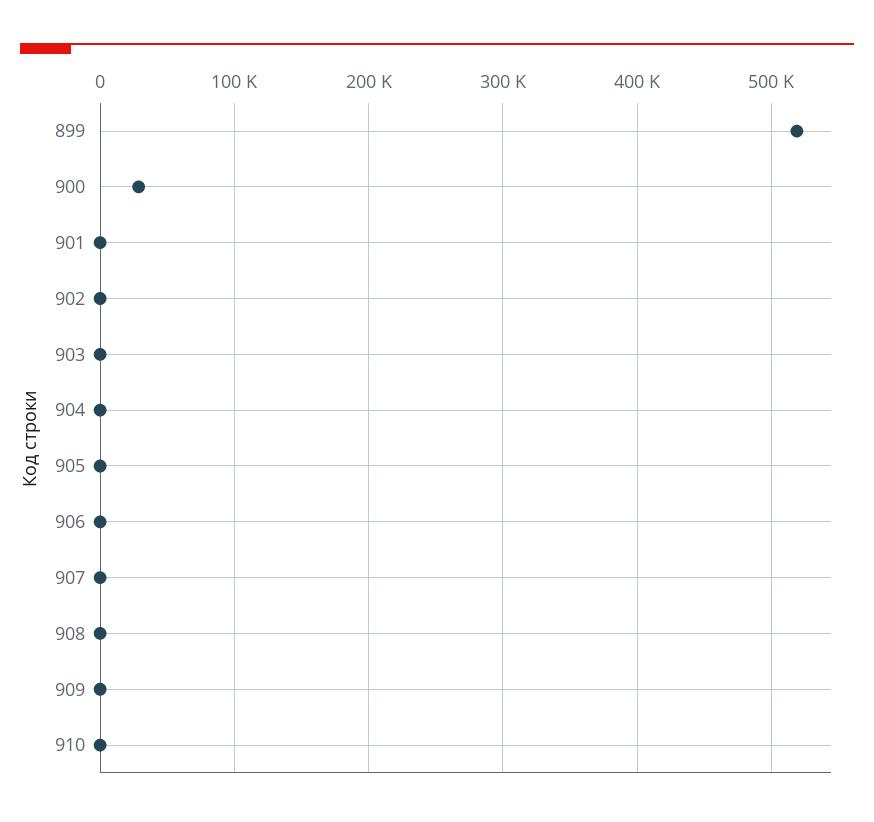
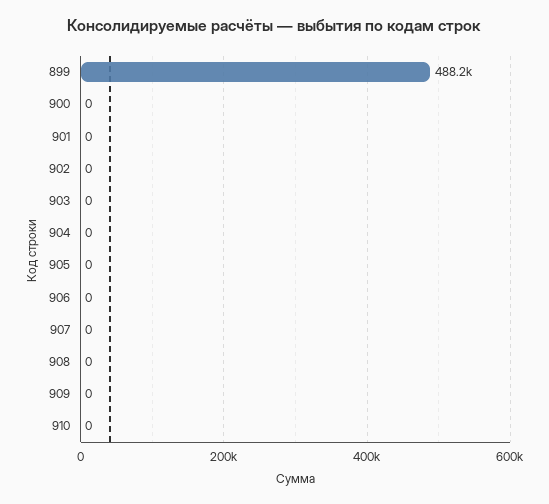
899: 520000 -> 488200
900: 30000 -> 0

